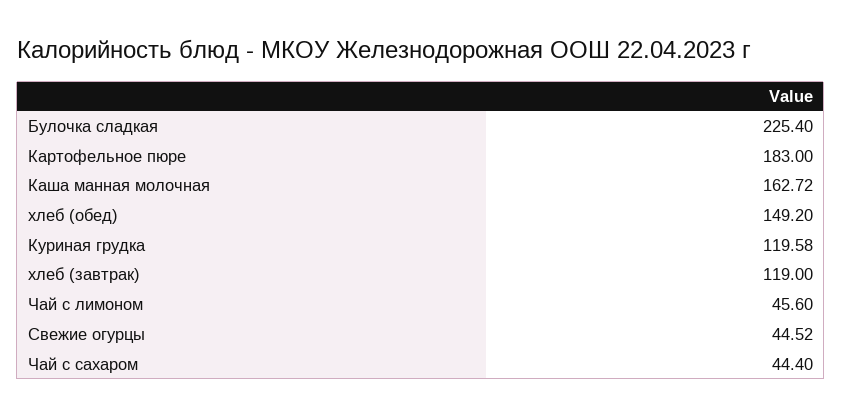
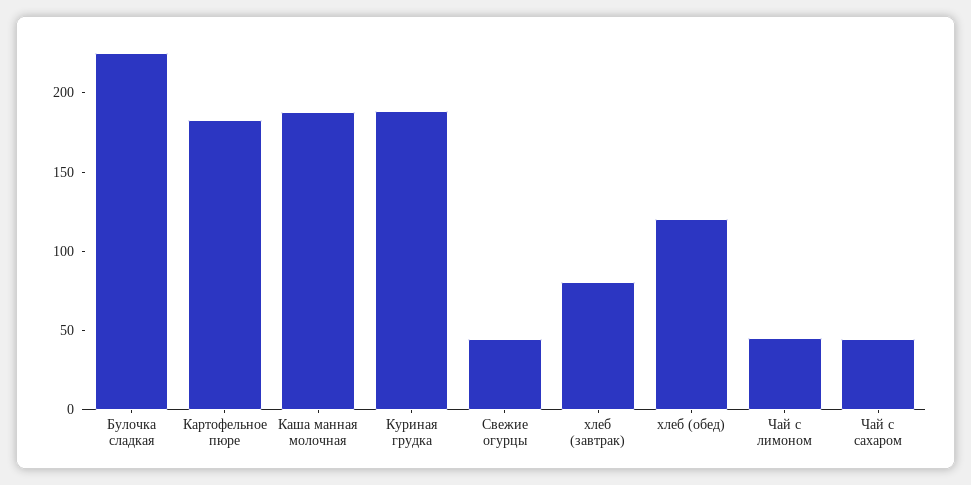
Каша манная молочная: 162.72 -> 190
хлеб (обед): 149.2 -> 120
Куриная грудка: 119.58 -> 190
хлеб (завтрак): 119 -> 80

